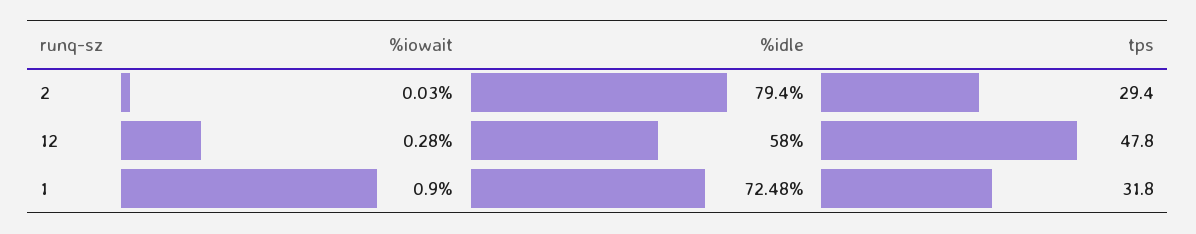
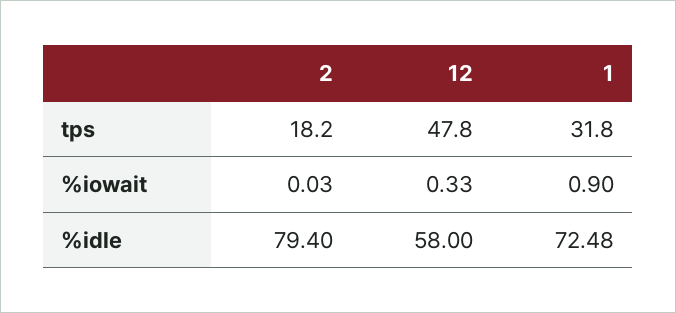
tps, 2: 29.4 -> 18.2
%iowait, 12: 0.28 -> 0.33

